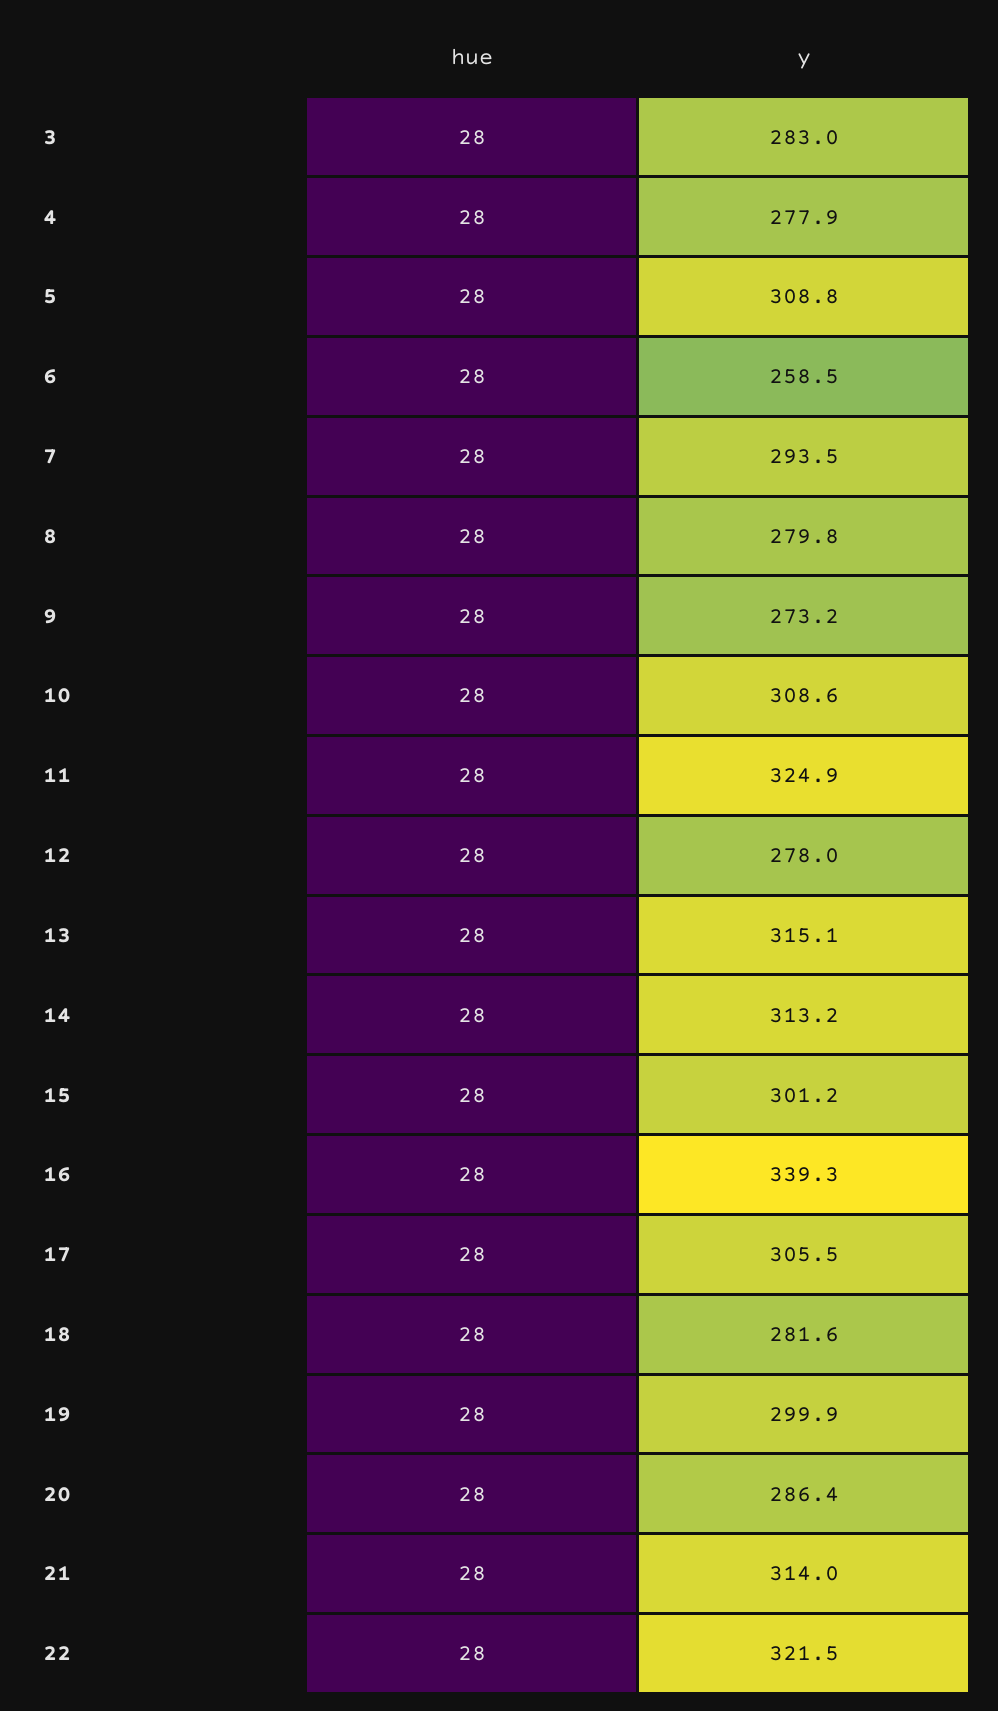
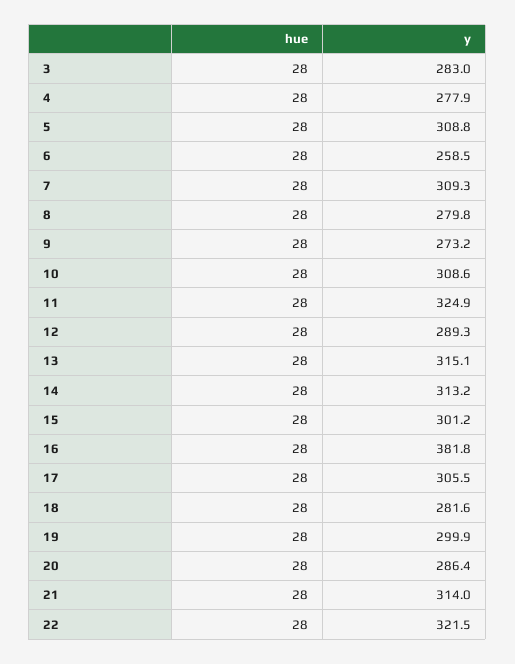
y, 7: 293.5 -> 309.3
y, 12: 278 -> 289.3
y, 16: 339.3 -> 381.8

